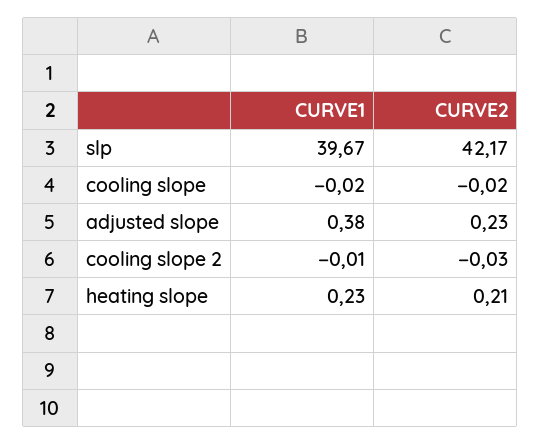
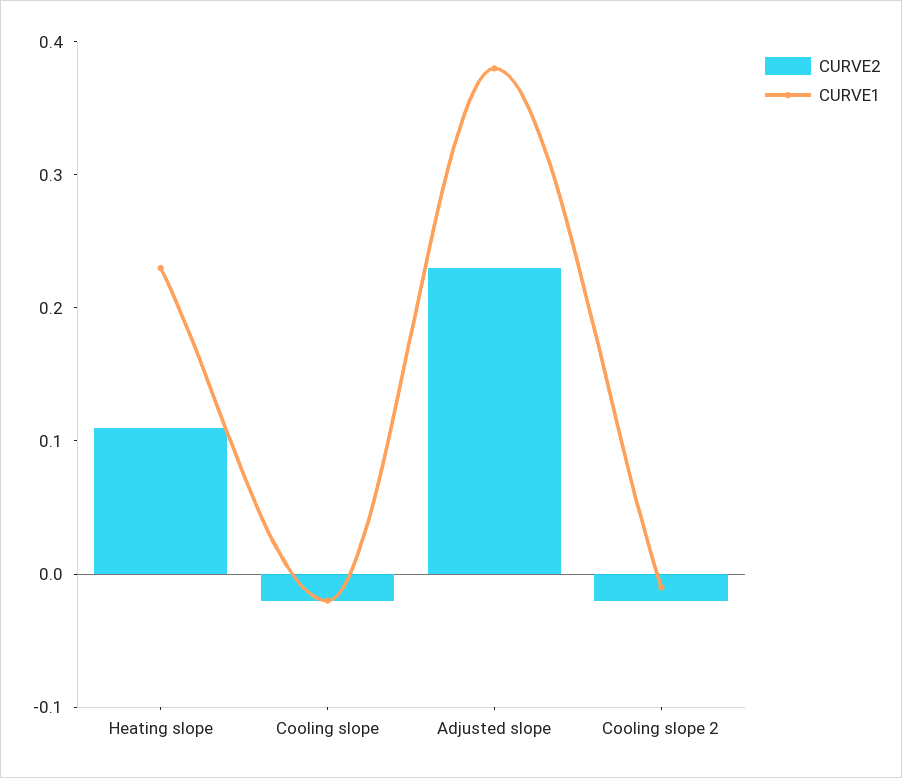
CURVE1, slp: 39.67 -> none
CURVE2, slp: 42.17 -> none
CURVE2, cooling slope 2: -0.03 -> -0.02
CURVE2, heating slope: 0.21 -> 0.11

